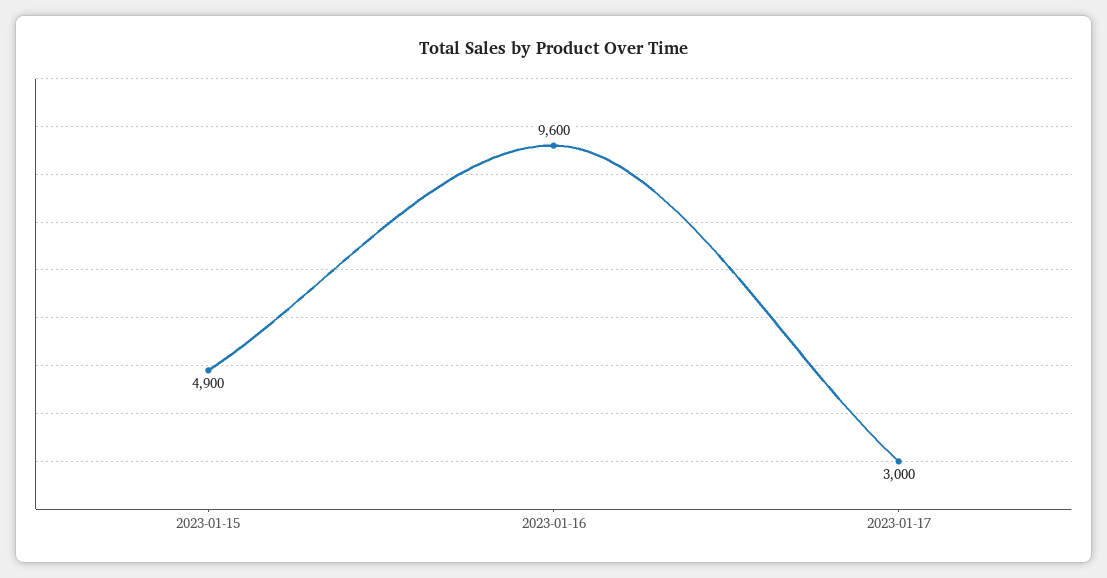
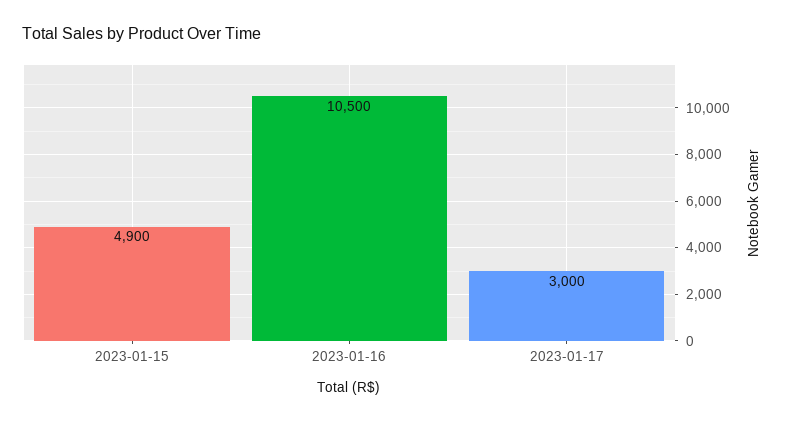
2023-01-16: 9600 -> 10500

